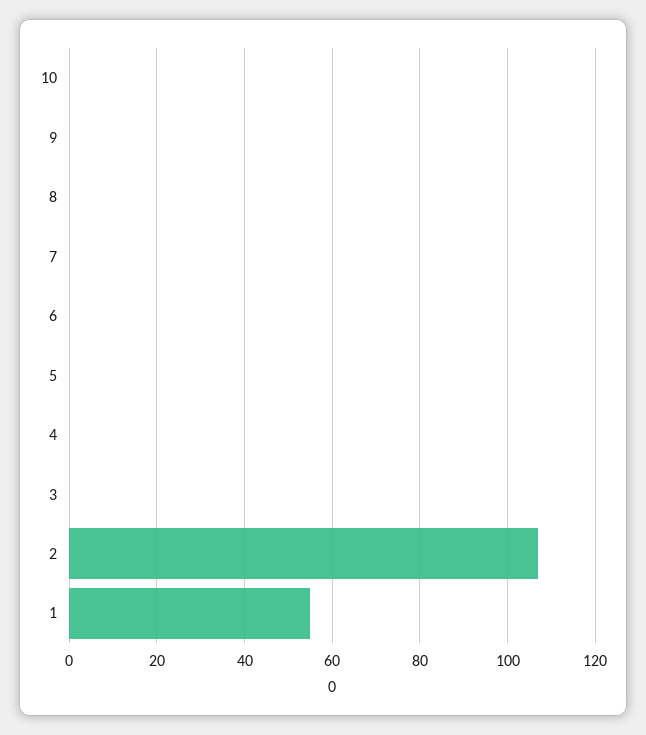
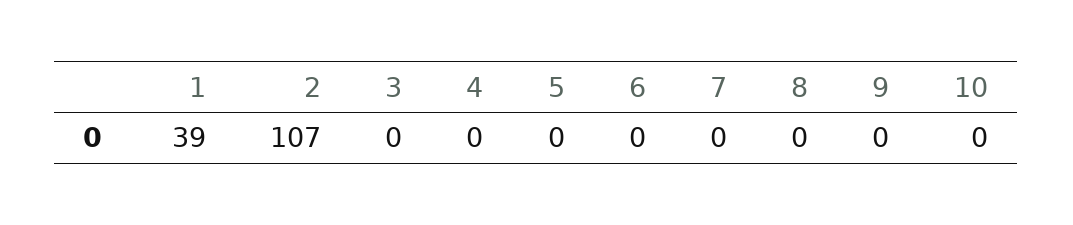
1: 55 -> 39

